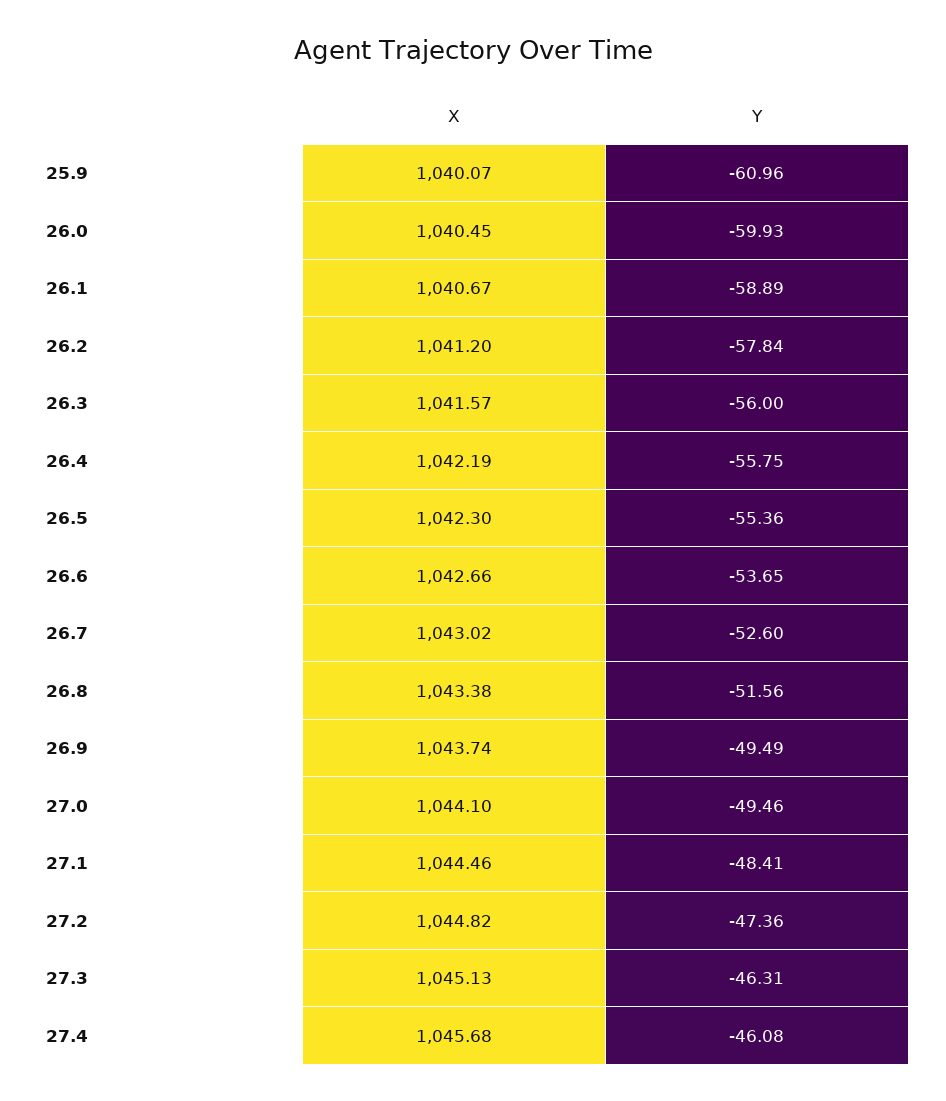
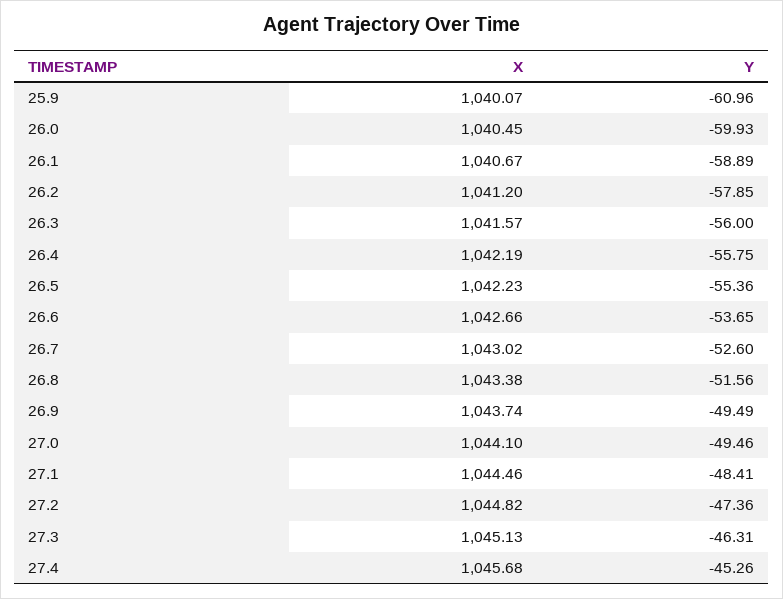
Y, 26.2: -57.84 -> -57.85
X, 26.5: 1042.3 -> 1042.23
Y, 27.4: -46.08 -> -45.26

